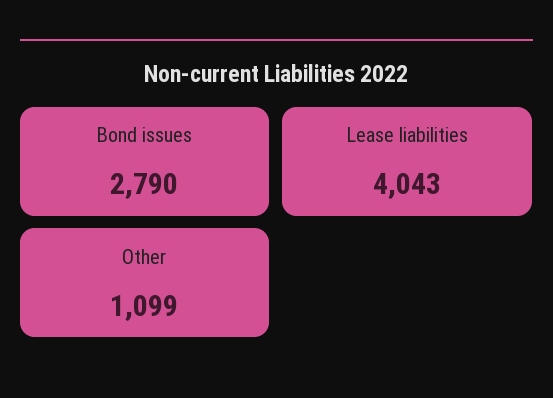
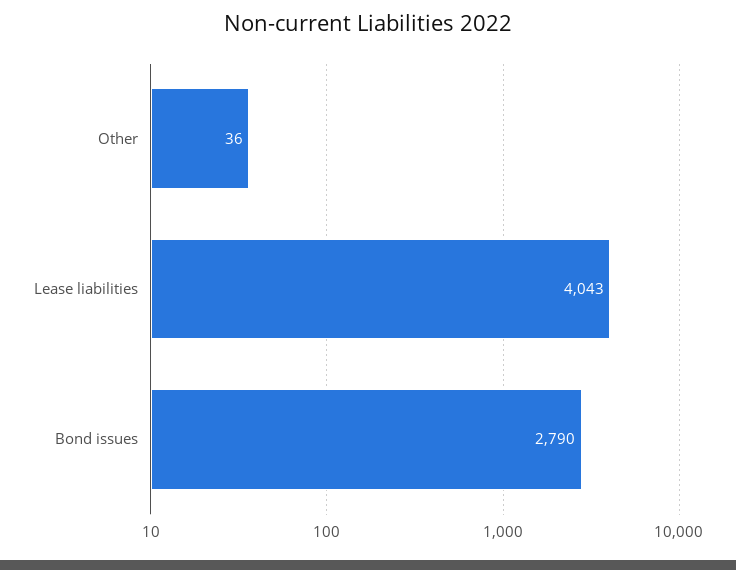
Other: 1099 -> 36

